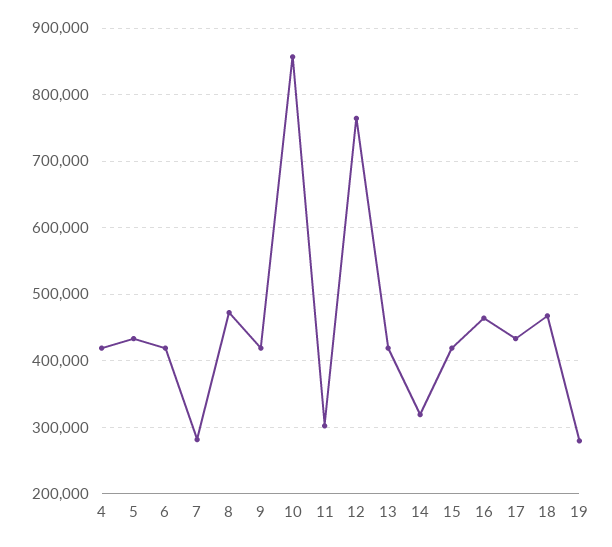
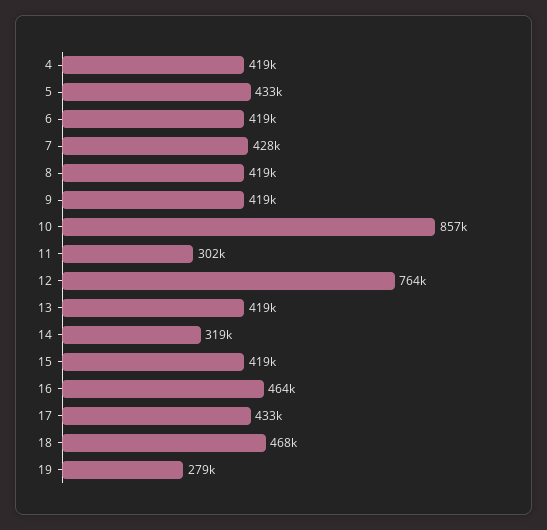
7: 280000 -> 428000
8: 470000 -> 419000

